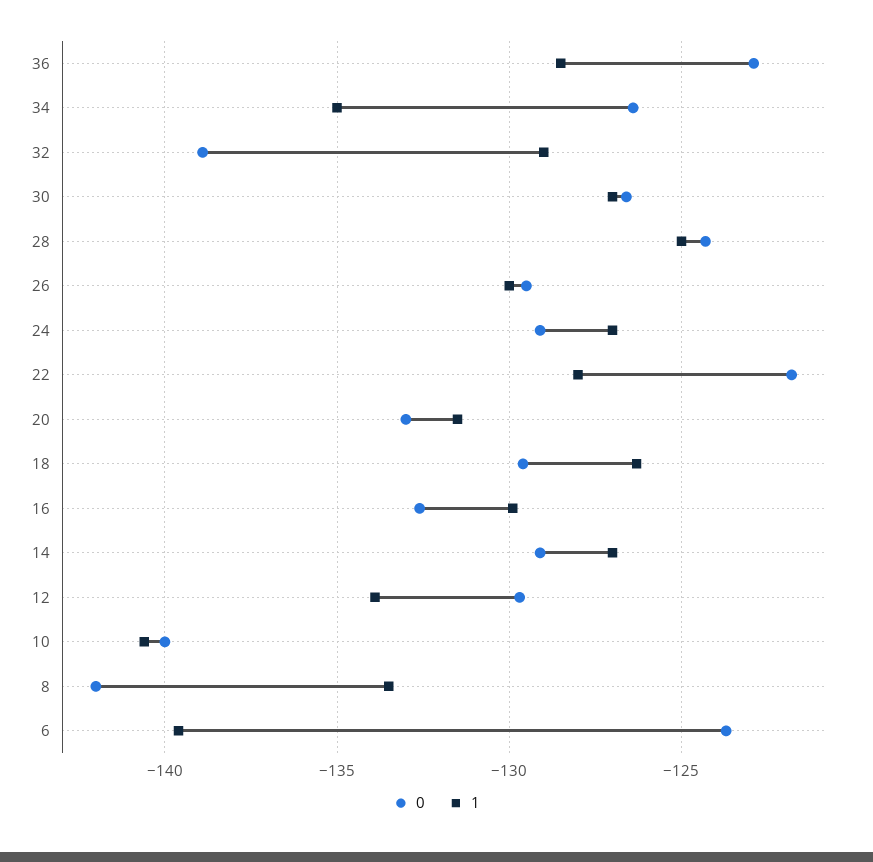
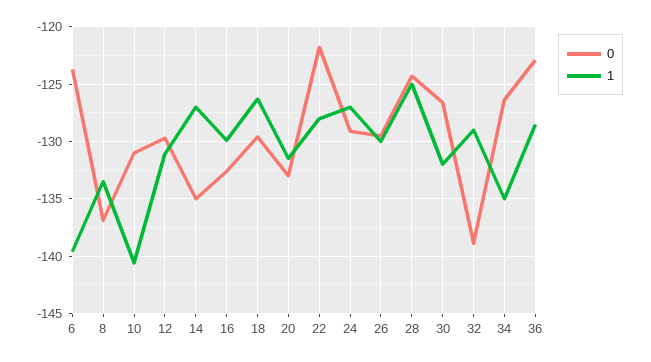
1, 30: -127 -> -132
0, 14: -129 -> -135
1, 12: -134 -> -131
0, 10: -140 -> -131
0, 8: -142 -> -137

